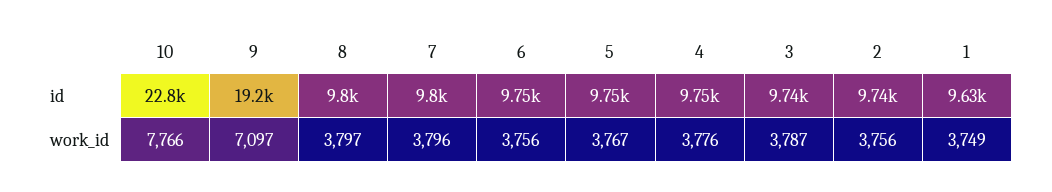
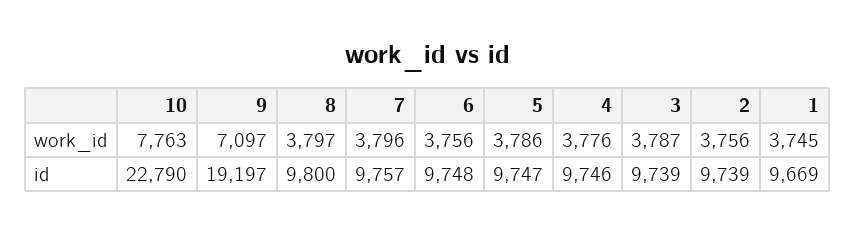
7, id: 9800 -> 9757
1, id: 9630 -> 9669
10, work_id: 7766 -> 7763
5, work_id: 3767 -> 3786
1, work_id: 3749 -> 3745

